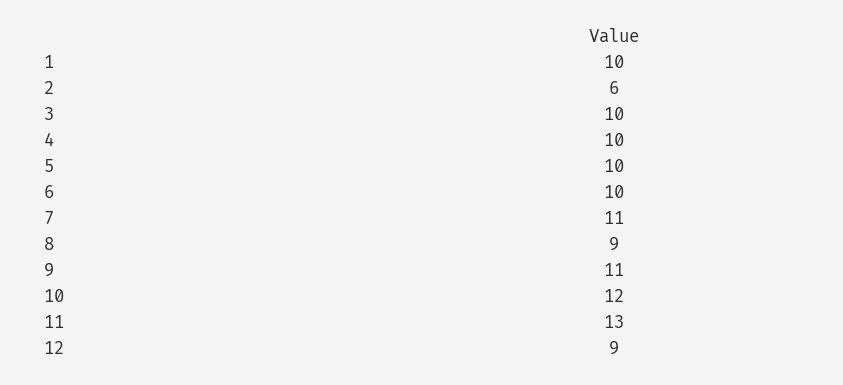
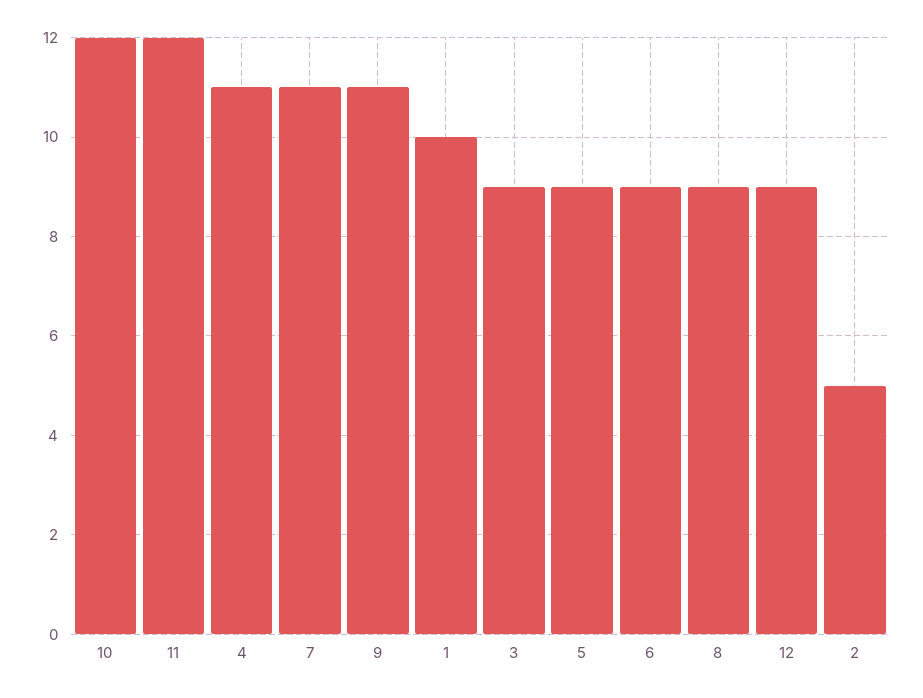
2: 6 -> 5
3: 10 -> 9
4: 10 -> 11
5: 10 -> 9
6: 10 -> 9
11: 13 -> 12

